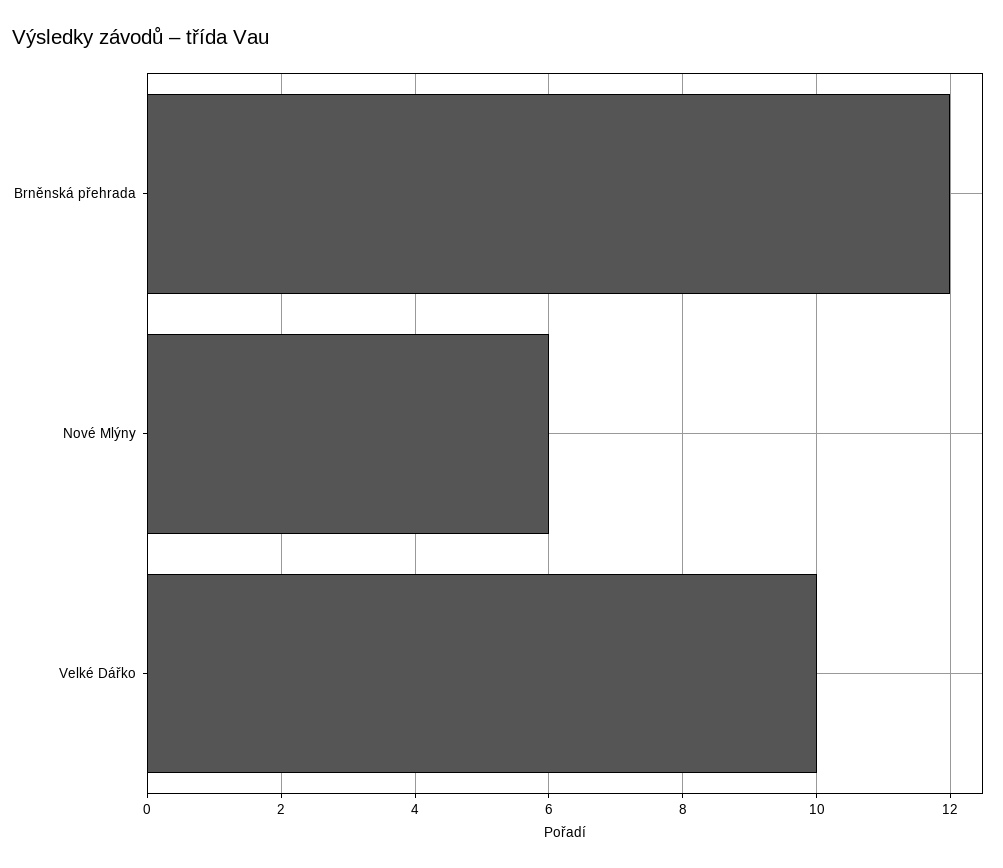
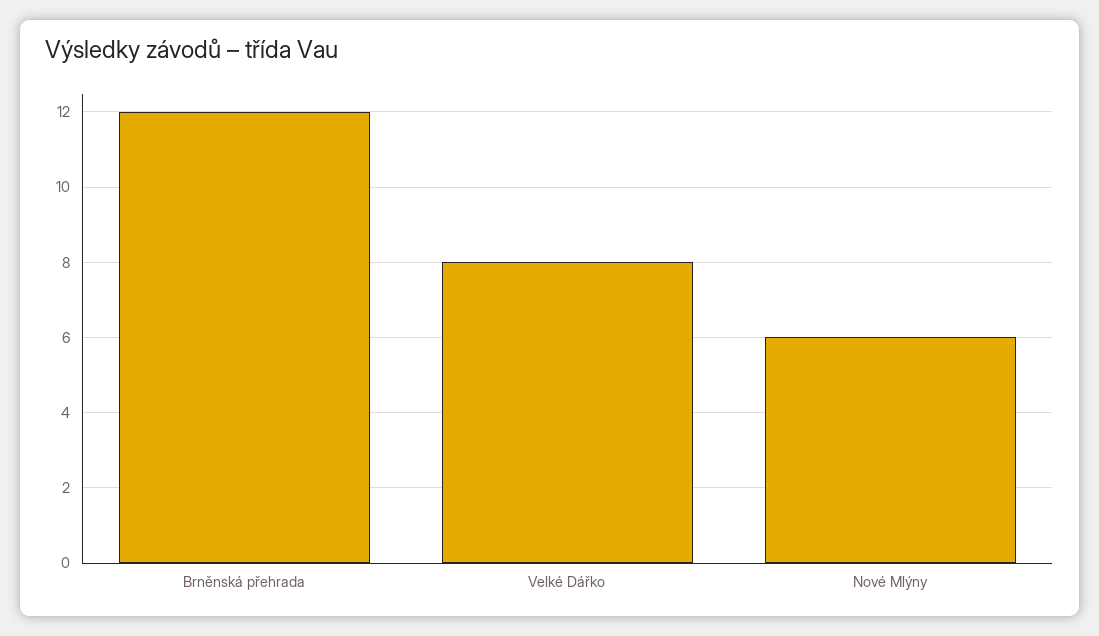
Velké Dářko: 10 -> 8

